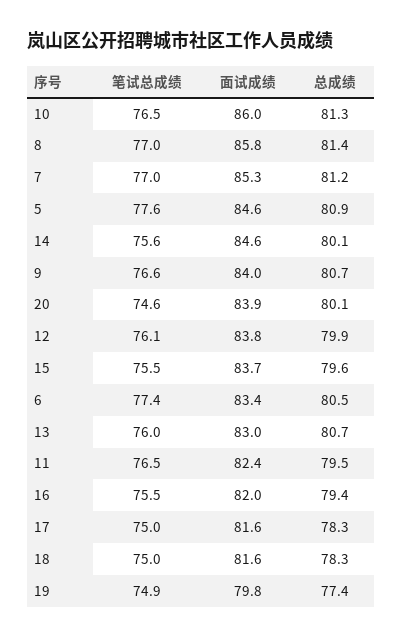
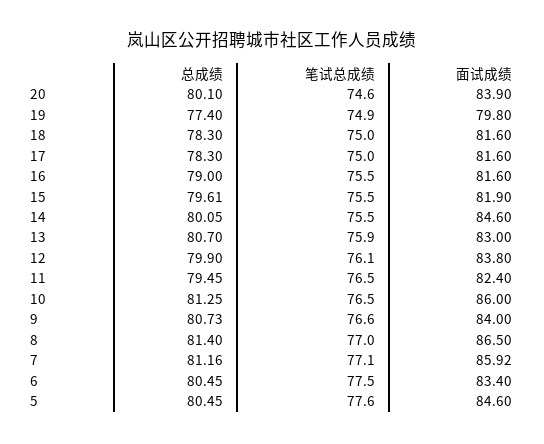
面试成绩, 8: 85.8 -> 86.5
笔试总成绩, 7: 77 -> 77.1
面试成绩, 7: 85.3 -> 85.92
总成绩, 5: 80.9 -> 80.45
笔试总成绩, 14: 75.6 -> 75.5
面试成绩, 15: 83.7 -> 81.9
笔试总成绩, 6: 77.4 -> 77.5
笔试总成绩, 13: 76 -> 75.9
面试成绩, 16: 82 -> 81.6
总成绩, 16: 79.4 -> 79

